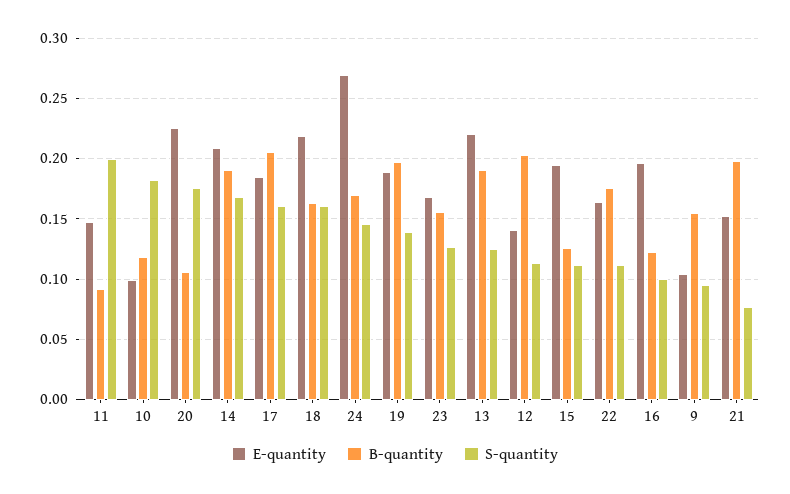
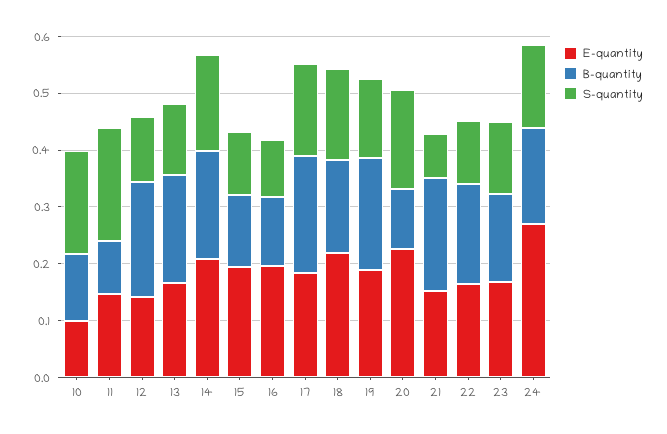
E-quantity, 13: 0.22 -> 0.16
E-quantity, 9: 0.105 -> none
B-quantity, 9: 0.155 -> none
S-quantity, 9: 0.095 -> none

